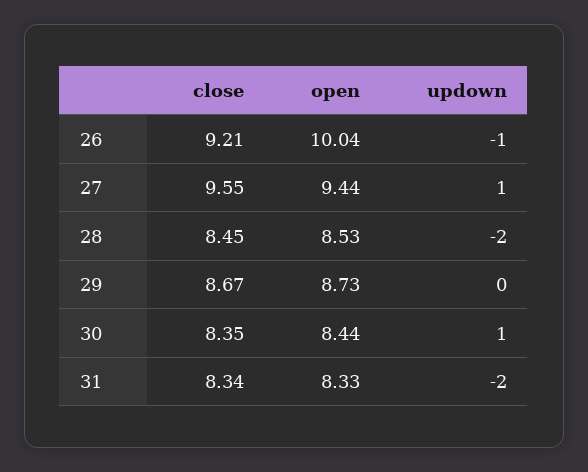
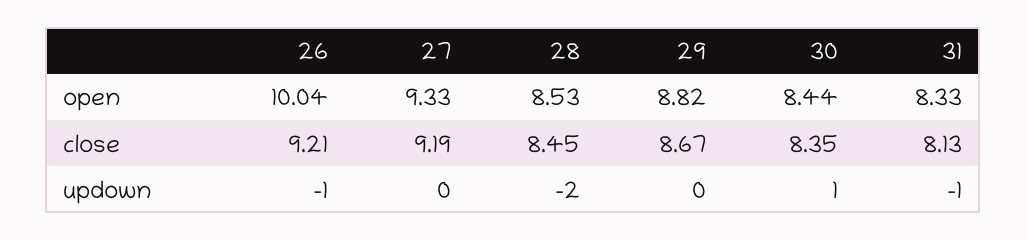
close, 27: 9.55 -> 9.19
open, 27: 9.44 -> 9.33
updown, 27: 1 -> 0
open, 29: 8.73 -> 8.82
close, 31: 8.34 -> 8.13
updown, 31: -2 -> -1

